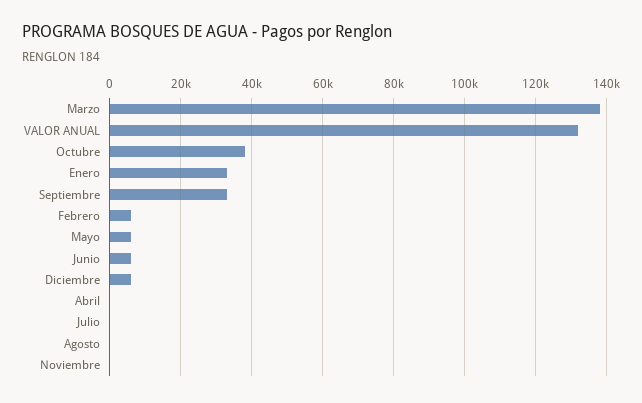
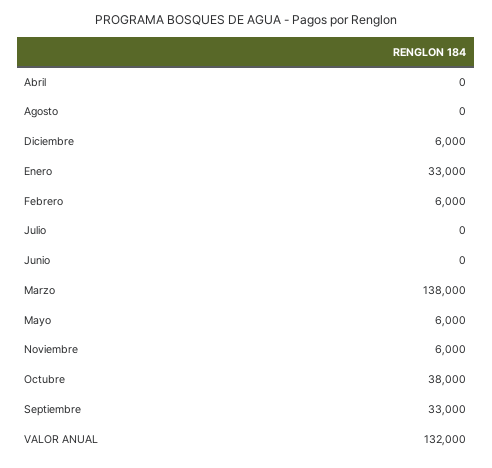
Junio: 6000 -> 0
Noviembre: 0 -> 6000

